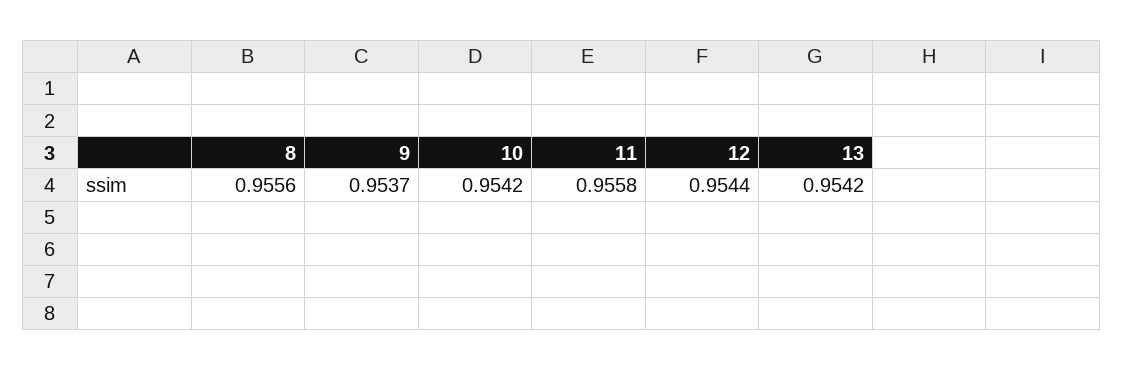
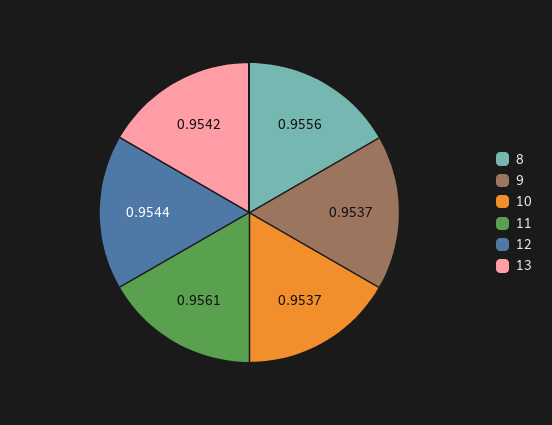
10: 0.9542 -> 0.9537
11: 0.9558 -> 0.9561

